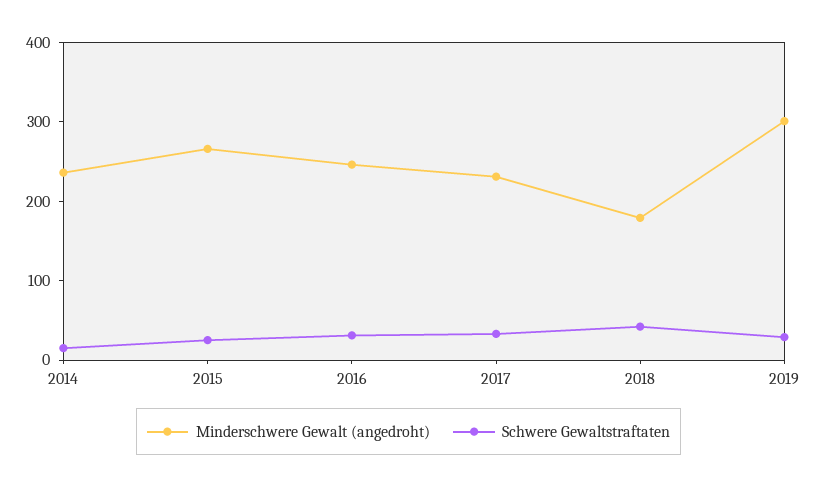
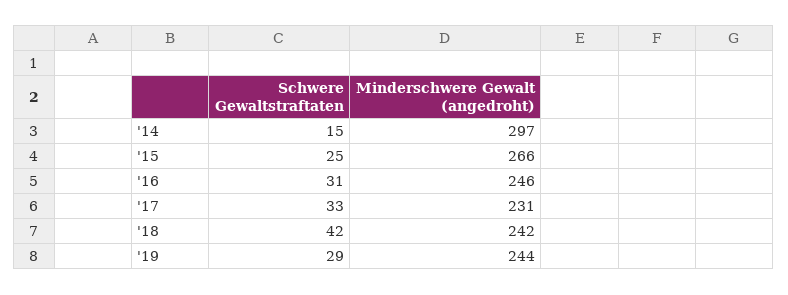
Minderschwere Gewalt (angedroht), 2014: 240 -> 297
Minderschwere Gewalt (angedroht), 2018: 180 -> 242
Minderschwere Gewalt (angedroht), 2019: 300 -> 244

